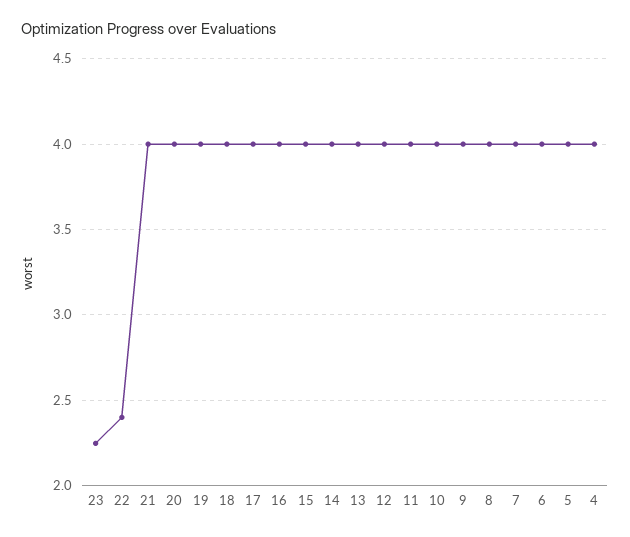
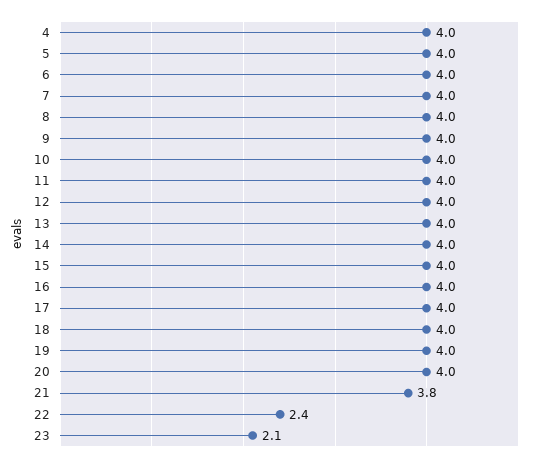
23: 2.25 -> 2.1
21: 4 -> 3.8

